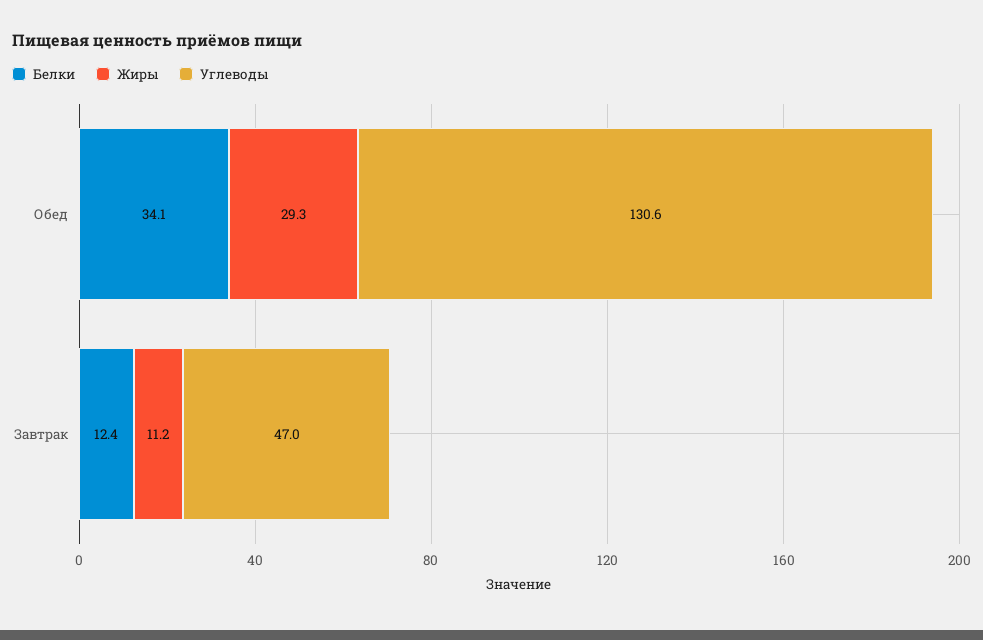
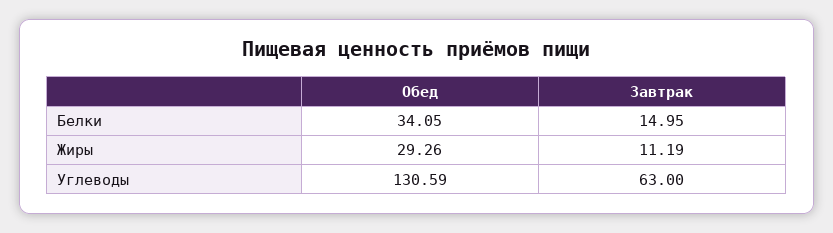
Белки, Завтрак: 12.4 -> 14.95
Углеводы, Завтрак: 47 -> 63

